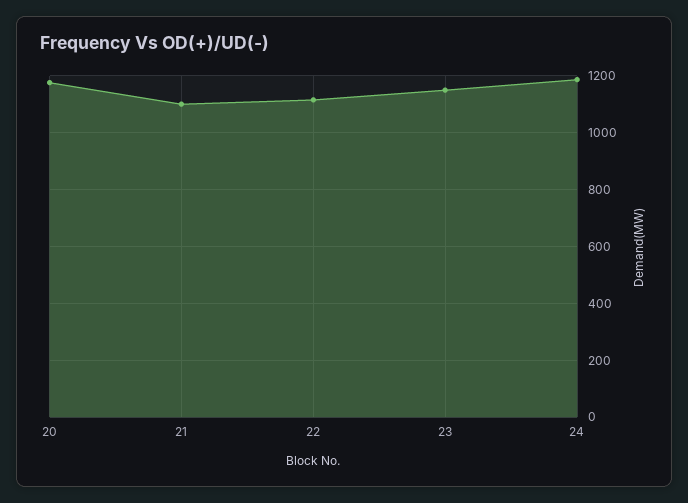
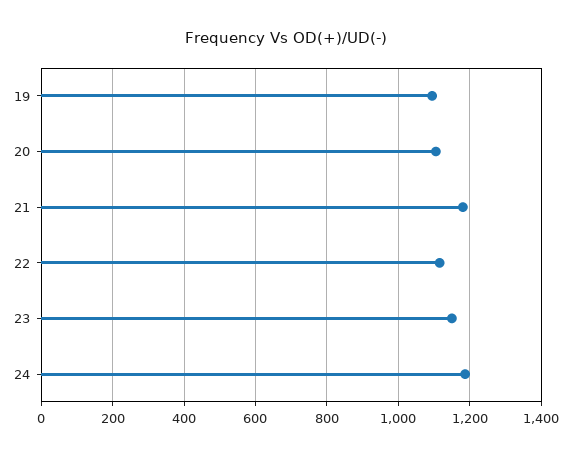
20: 1175 -> 1100
21: 1100 -> 1180
19: none -> 1100

